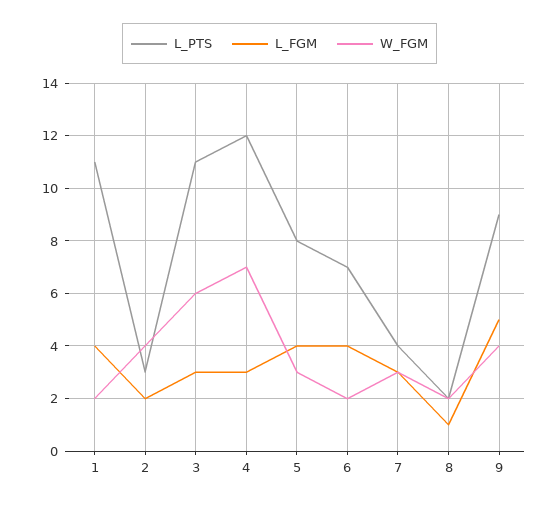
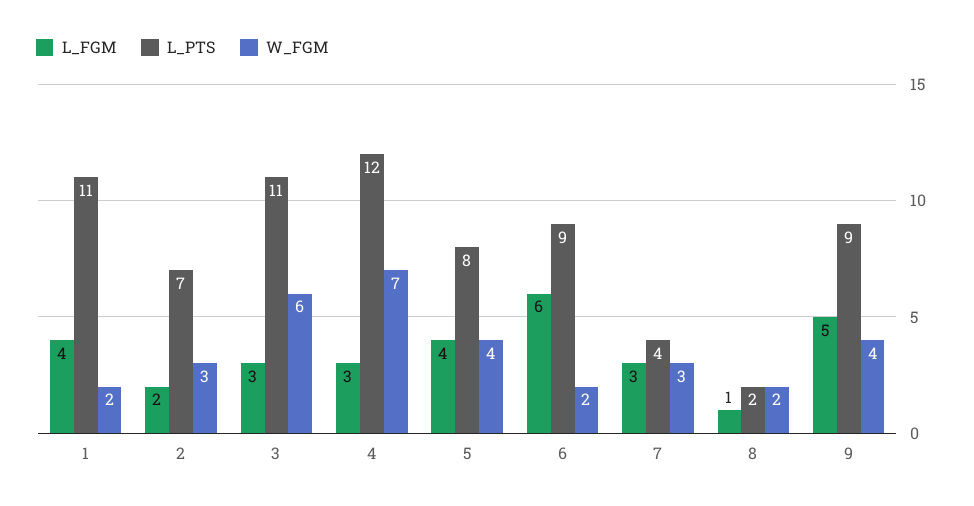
L_PTS, 2: 3 -> 7
W_FGM, 2: 4 -> 3
W_FGM, 5: 3 -> 4
L_PTS, 6: 7 -> 9
L_FGM, 6: 4 -> 6

